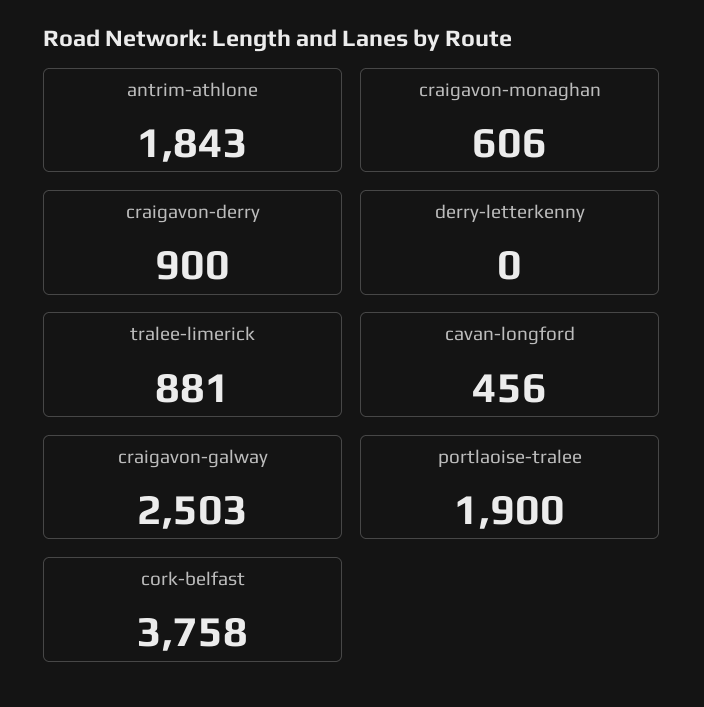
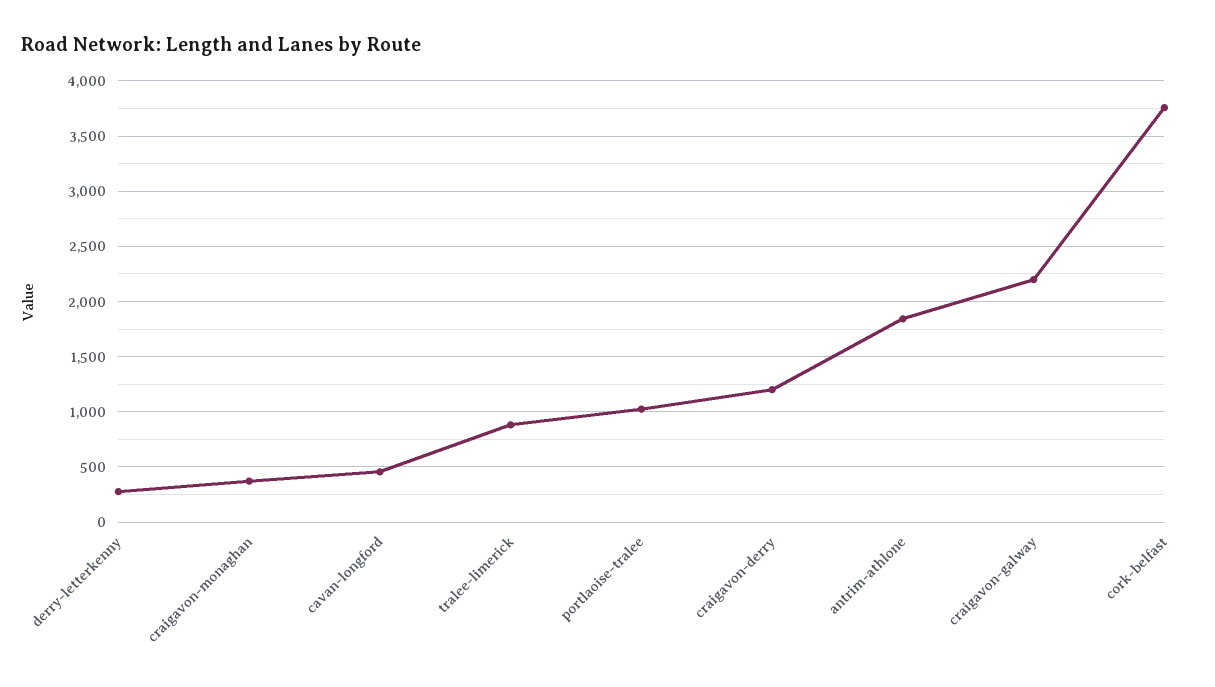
craigavon-monaghan: 606 -> 400
craigavon-derry: 900 -> 1200
derry-letterkenny: 0 -> 300
craigavon-galway: 2503 -> 2200
portlaoise-tralee: 1900 -> 1000

